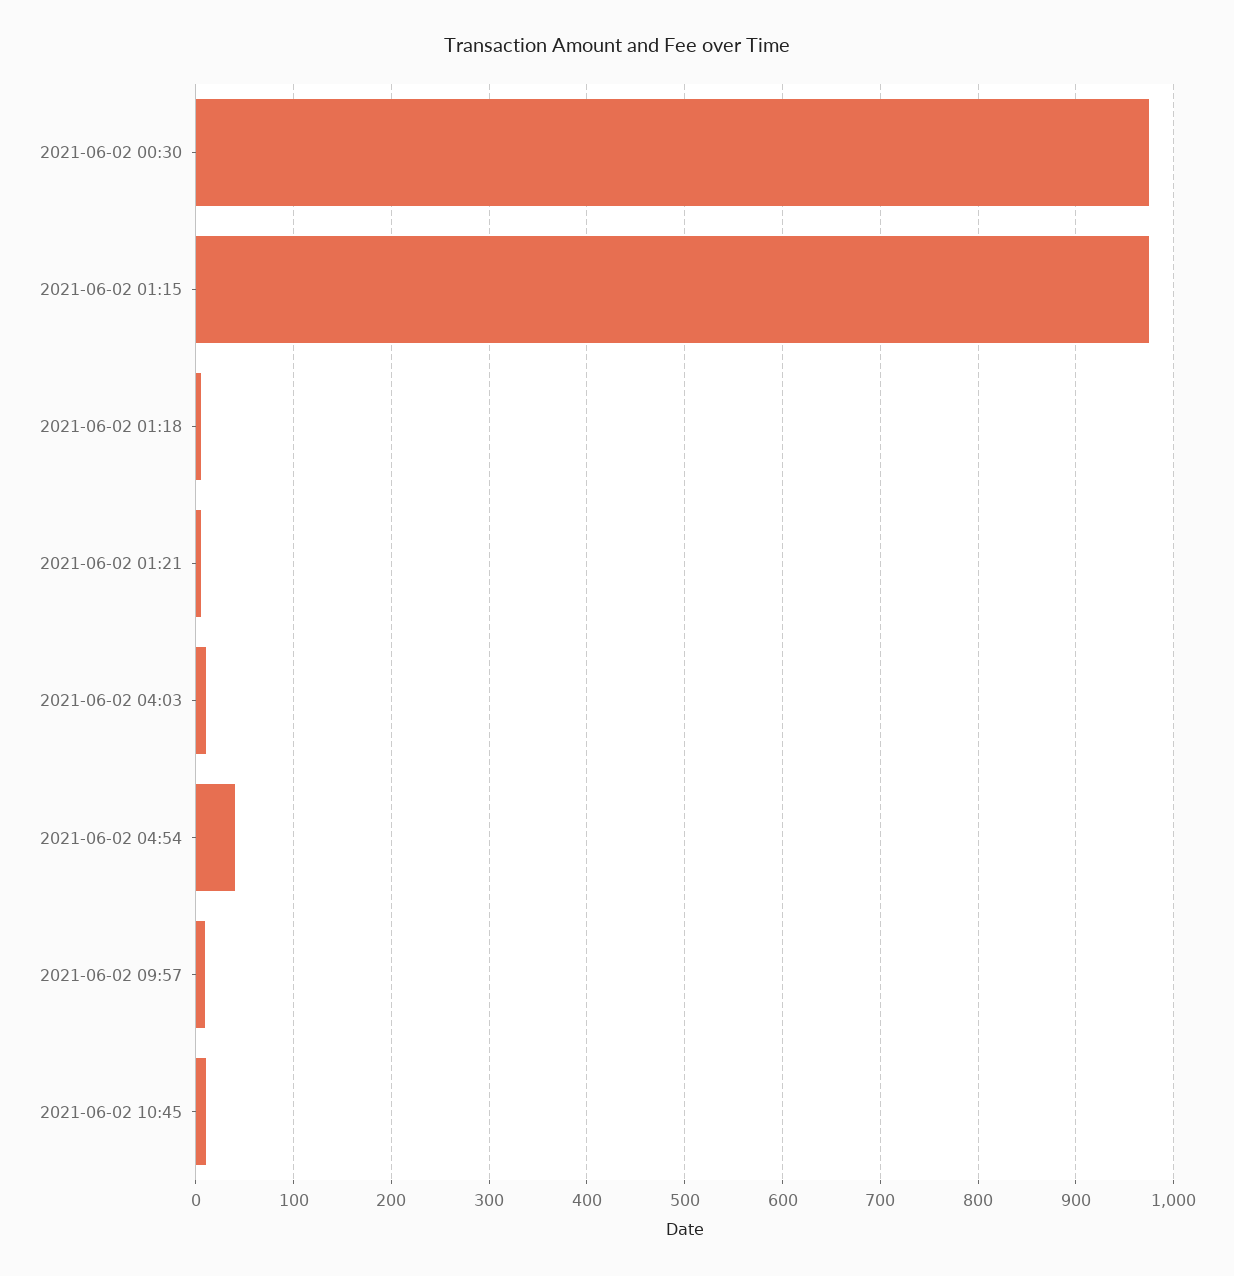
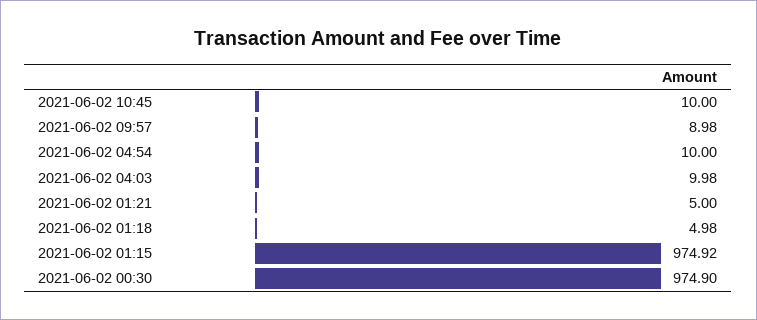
2021-06-02 04:54: 40 -> 10

